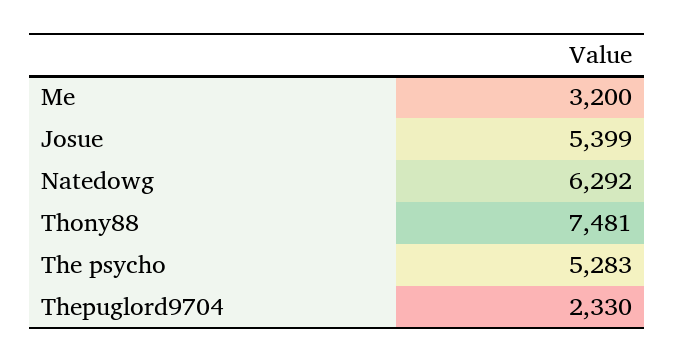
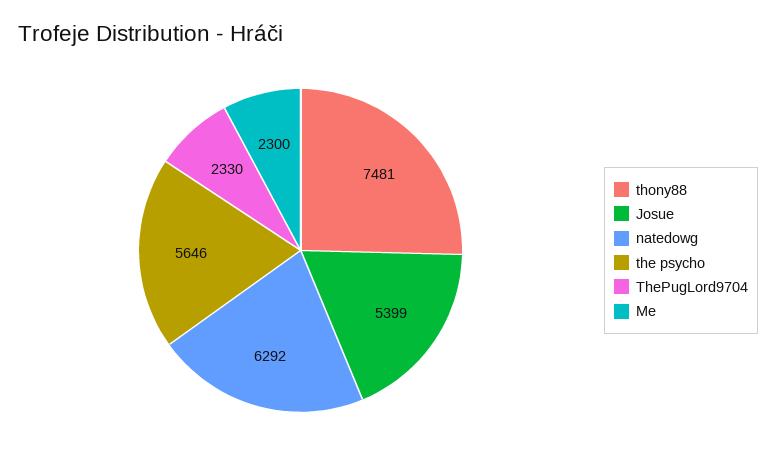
Me: 3200 -> 2300
The psycho: 5283 -> 5646

